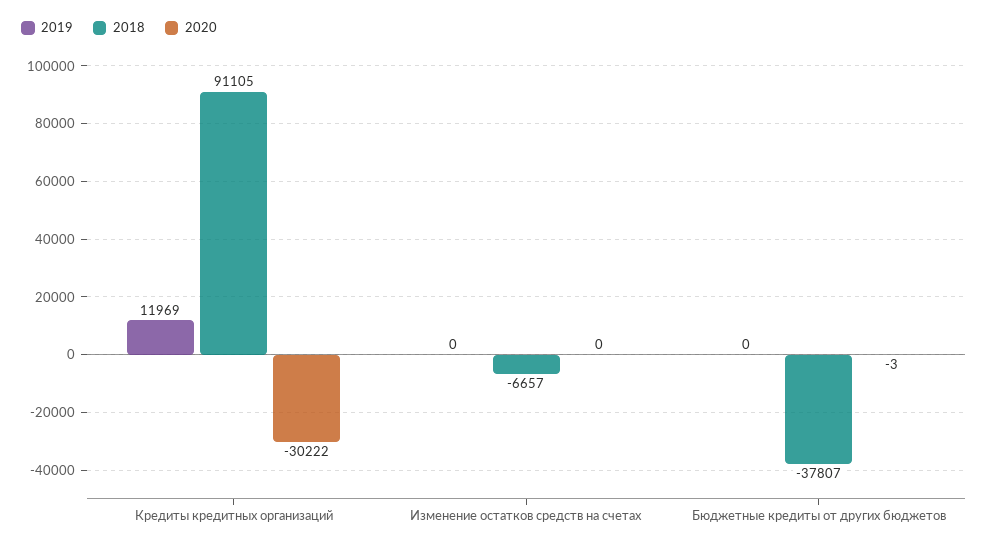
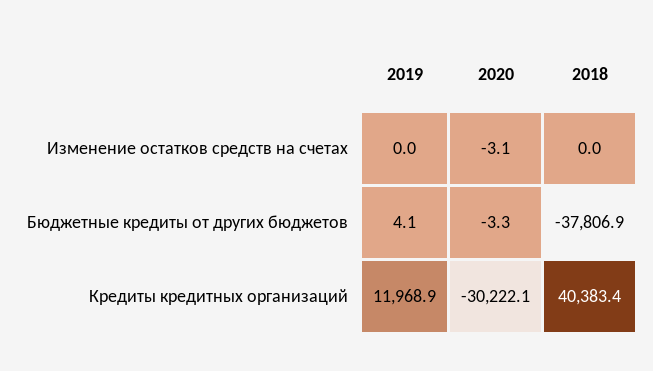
2018, Кредиты кредитных организаций: 91105 -> 40383.4
2018, Изменение остатков средств на счетах: -6657 -> 0
2020, Изменение остатков средств на счетах: 0 -> -3.1
2019, Бюджетные кредиты от других бюджетов: 0 -> 4.1

